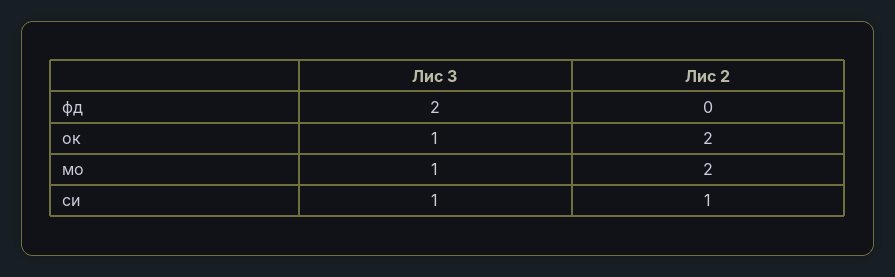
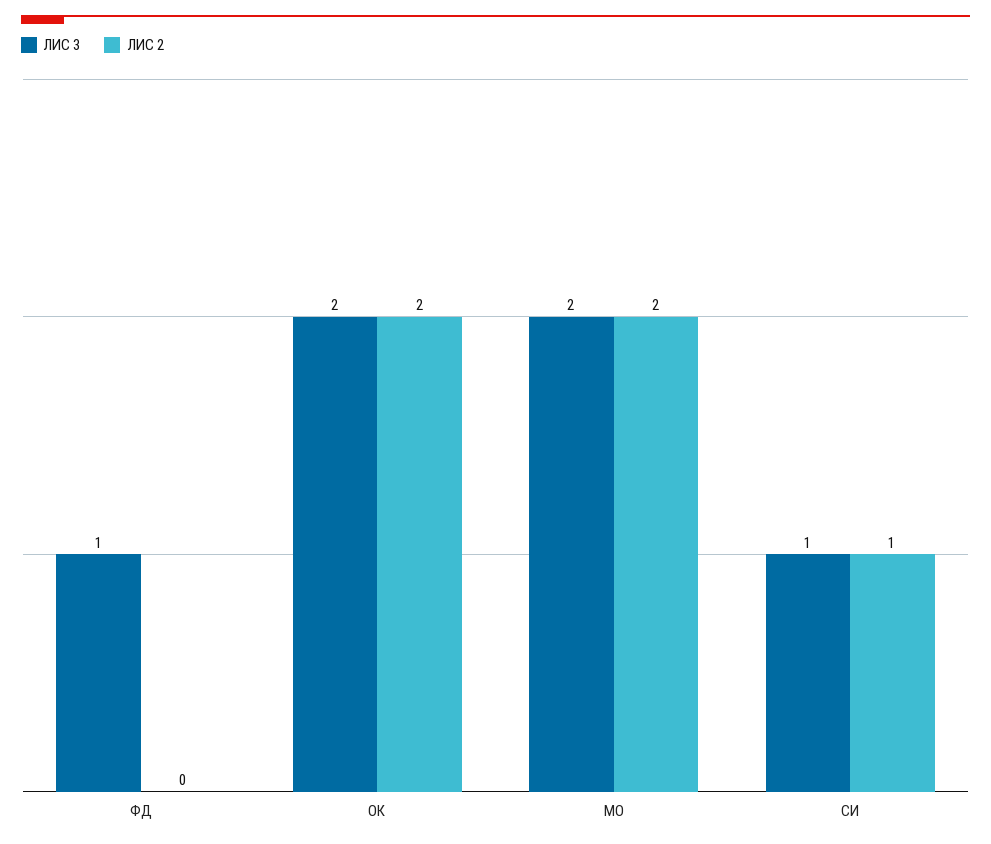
Лис 3, фд: 2 -> 1
Лис 3, ок: 1 -> 2
Лис 3, мо: 1 -> 2

